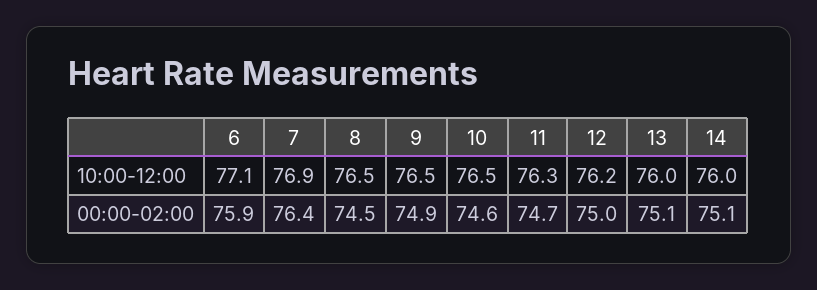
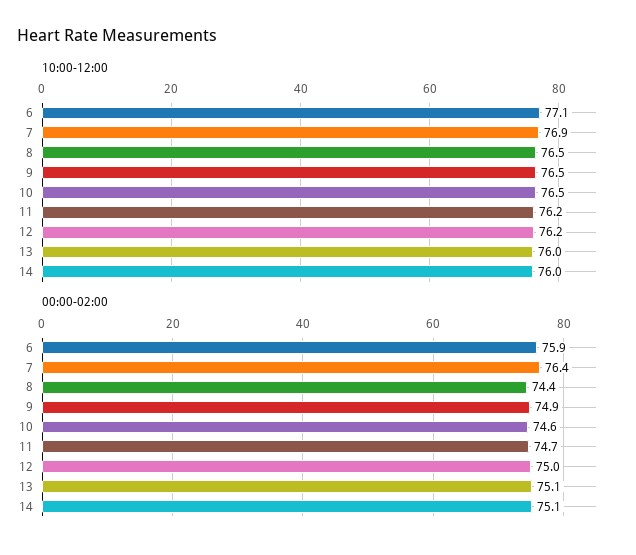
10:00-12:00, 11: 76.3 -> 76.2
00:00-02:00, 8: 74.5 -> 74.4

